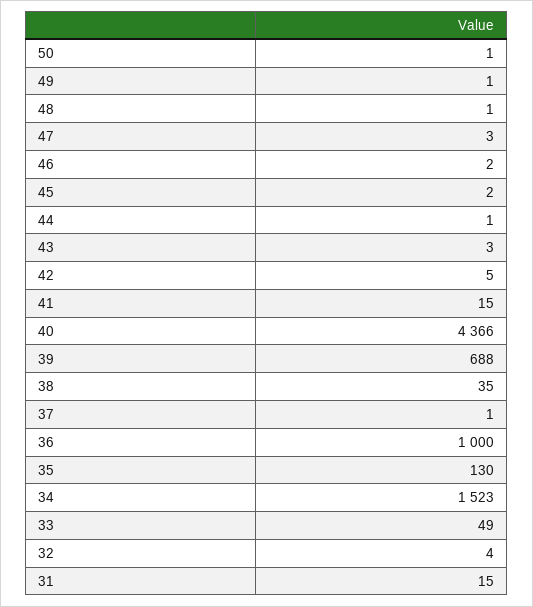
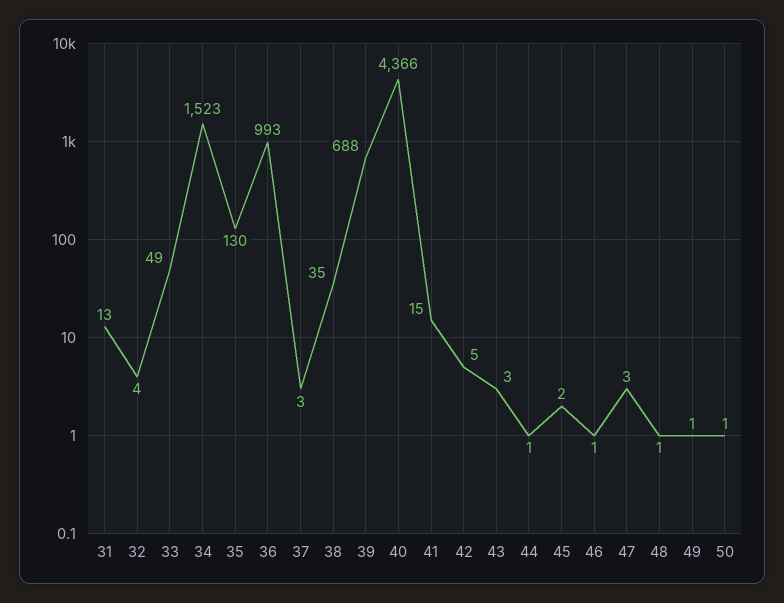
46: 2 -> 1
37: 1 -> 3
36: 1000 -> 993
31: 15 -> 13

